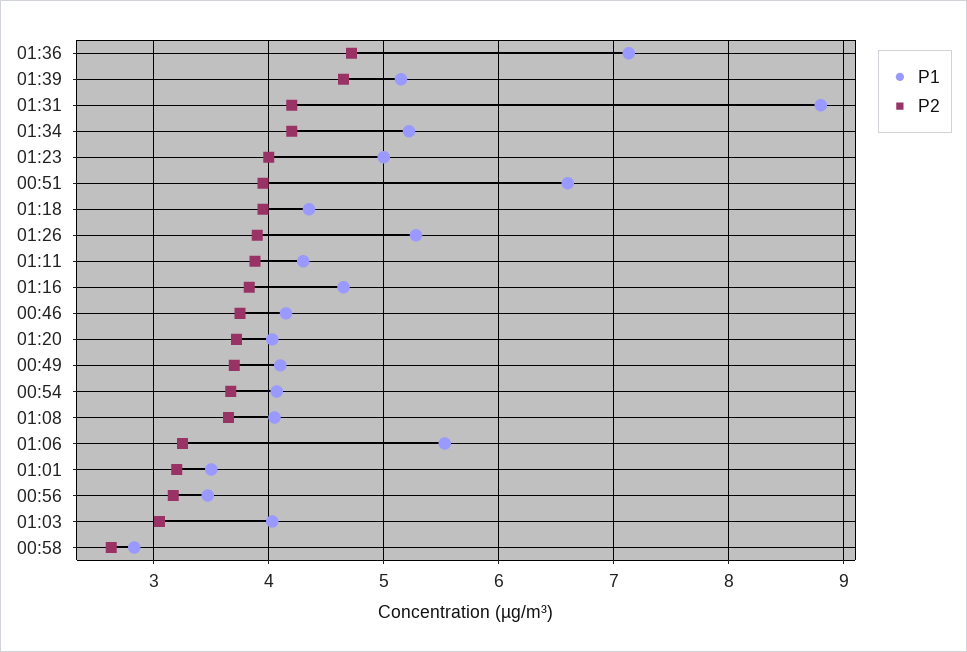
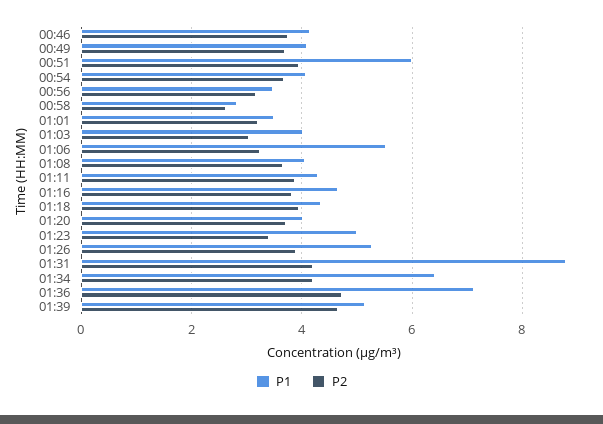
P1, 01:34: 5.2 -> 6.4
P2, 01:23: 4 -> 3.4
P1, 00:51: 6.6 -> 6

